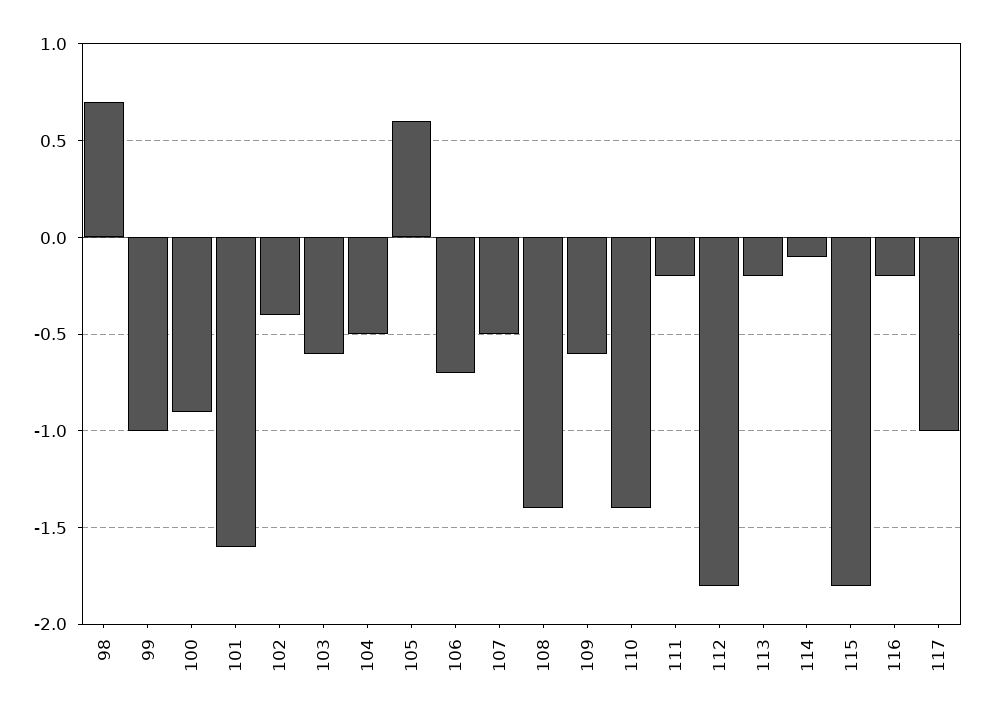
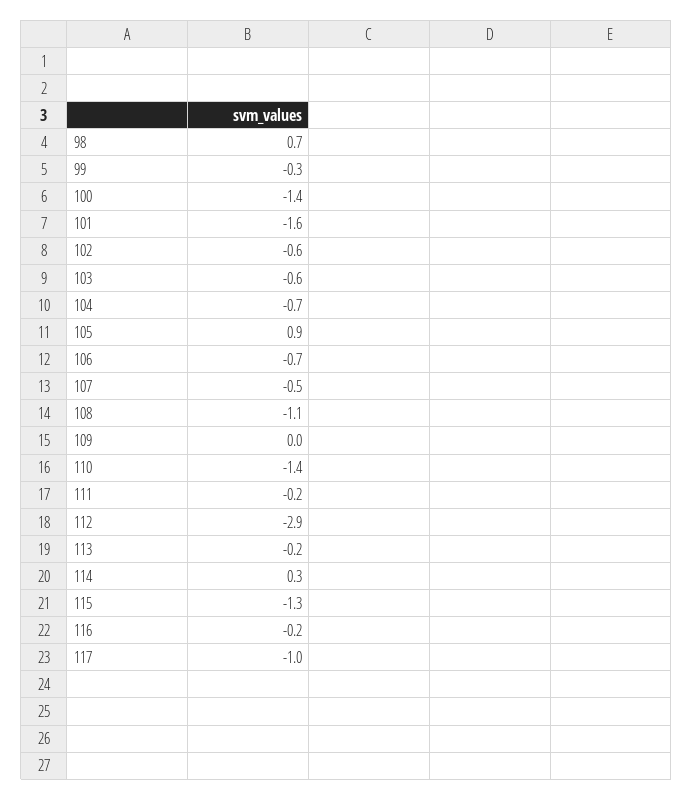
99: -1 -> -0.3
100: -0.9 -> -1.4
102: -0.4 -> -0.6
104: -0.5 -> -0.7
105: 0.6 -> 0.9
108: -1.4 -> -1.1
109: -0.6 -> 0
112: -1.8 -> -2.9
114: -0.1 -> 0.3
115: -1.8 -> -1.3

